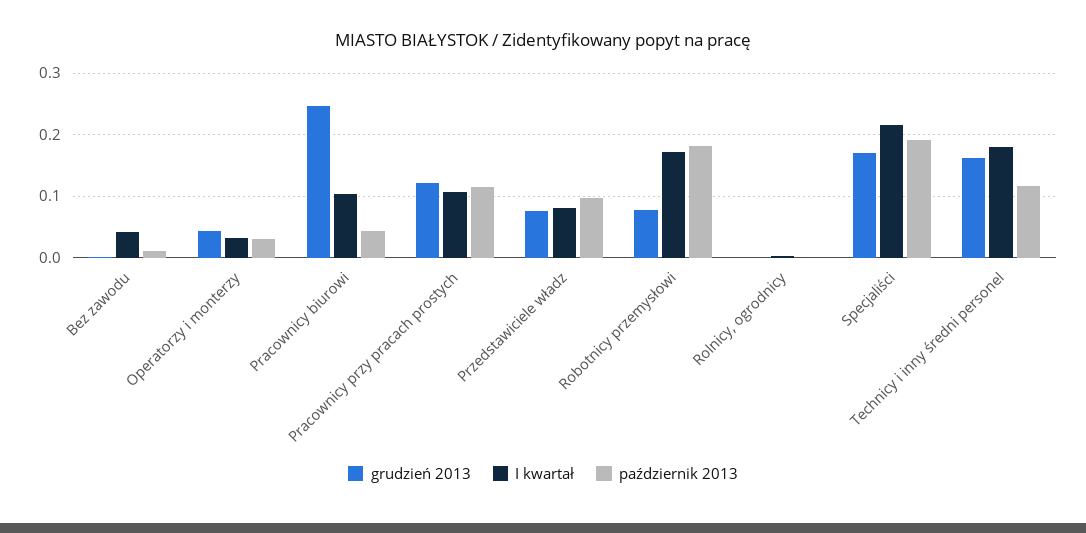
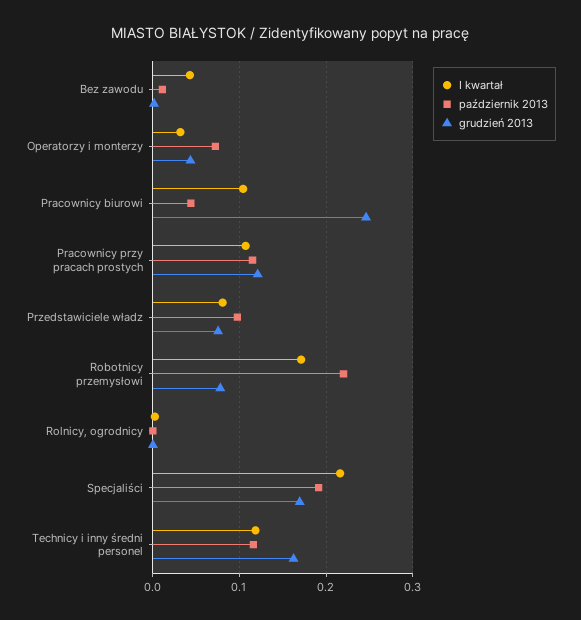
październik 2013, Operatorzy i monterzy: 0.03 -> 0.07
październik 2013, Robotnicy przemysłowi: 0.18 -> 0.22
I kwartał, Technicy i inny średni personel: 0.18 -> 0.12

